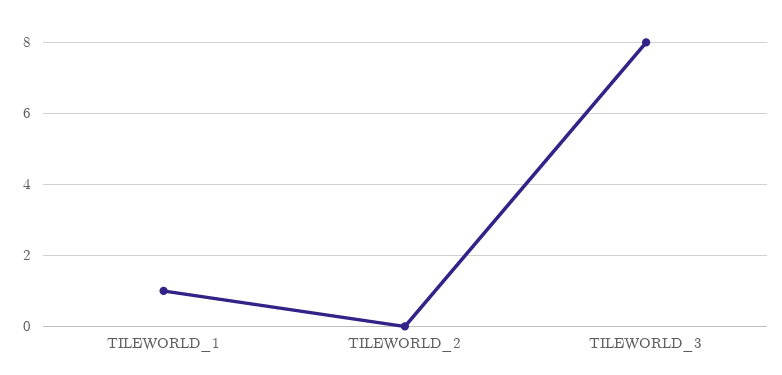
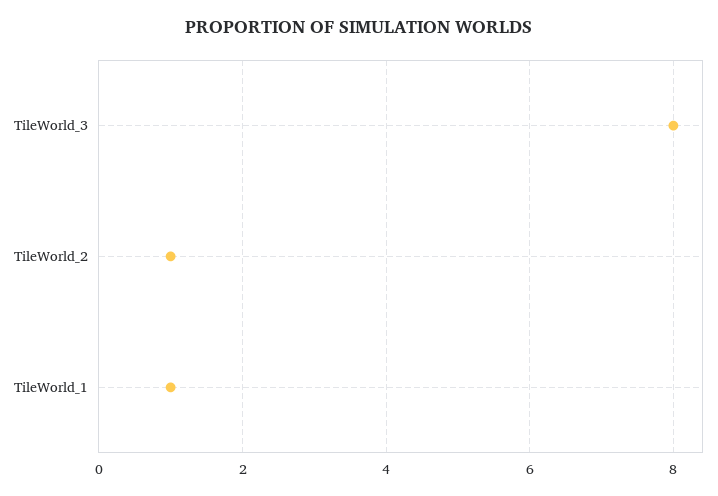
TILEWORLD_2: 0 -> 1

